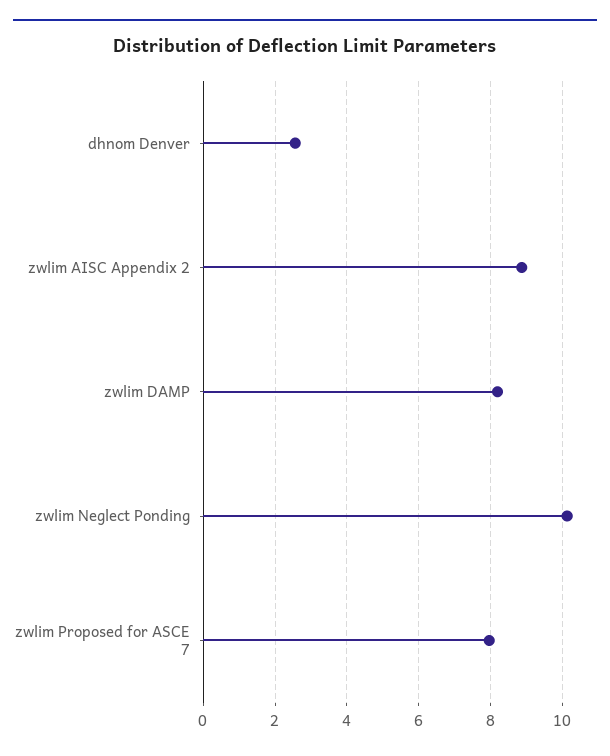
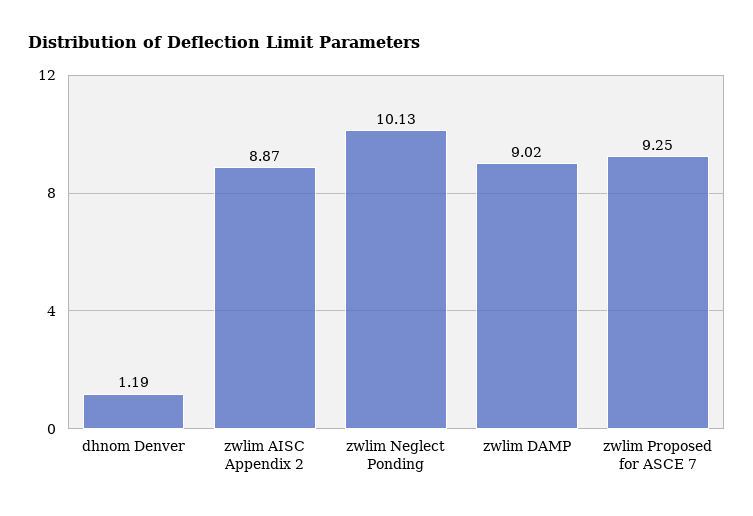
dhnom Denver: 2.6 -> 1.19
zwlim DAMP: 8.2 -> 9.02
zwlim Proposed for ASCE 7: 8 -> 9.25

